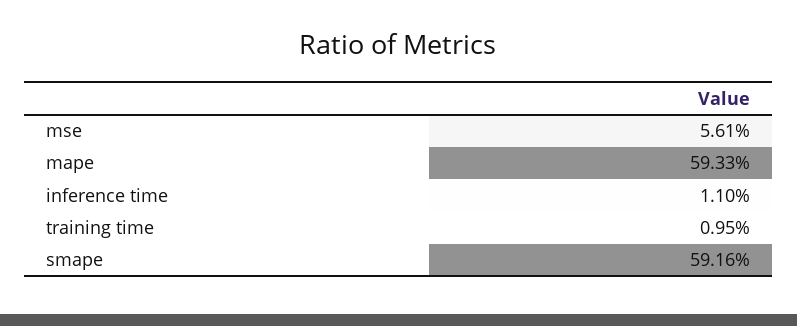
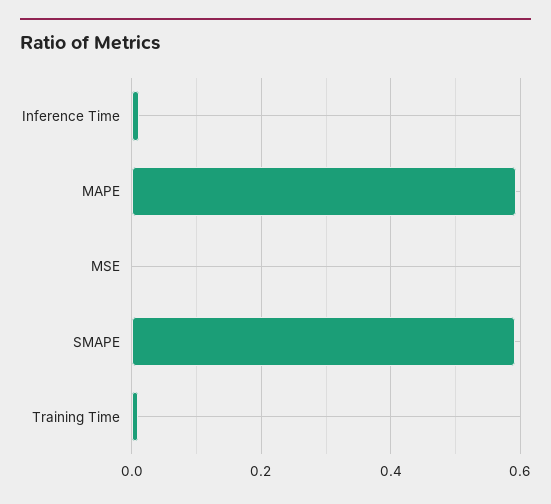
mse: 0.0561 -> 0

